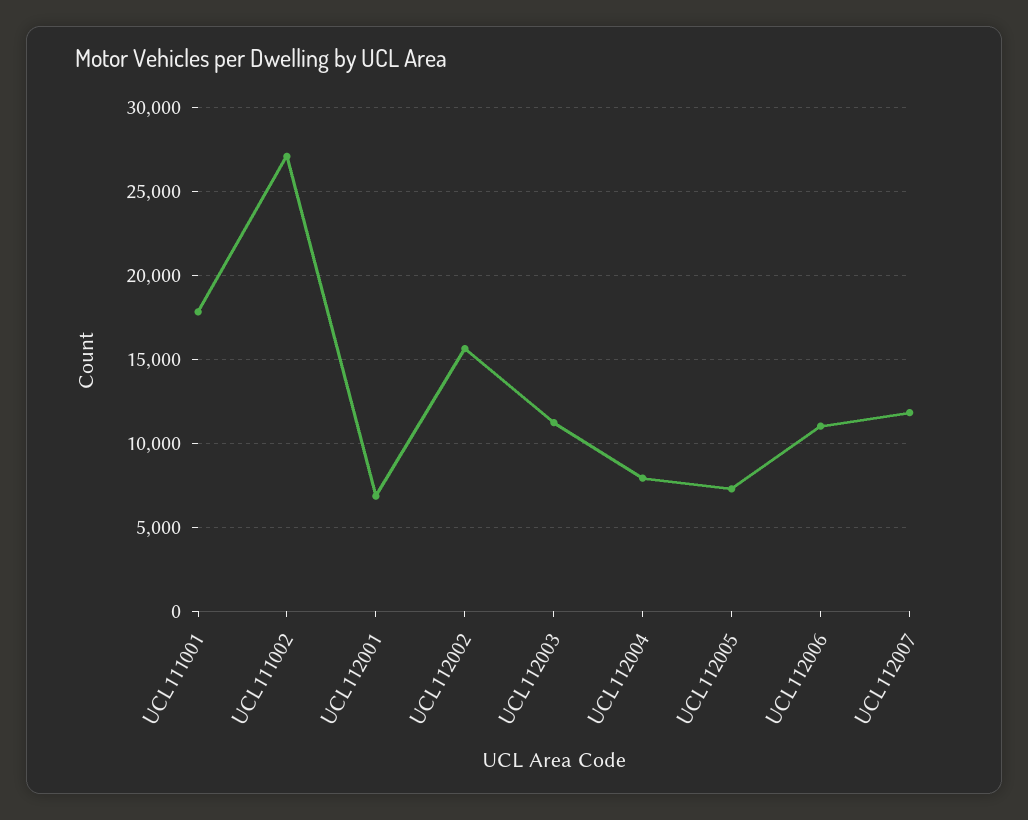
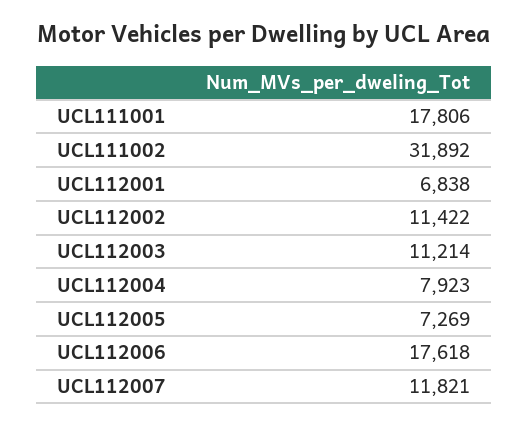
UCL111002: 27000 -> 31892
UCL112002: 15500 -> 11422
UCL112006: 11000 -> 17618

